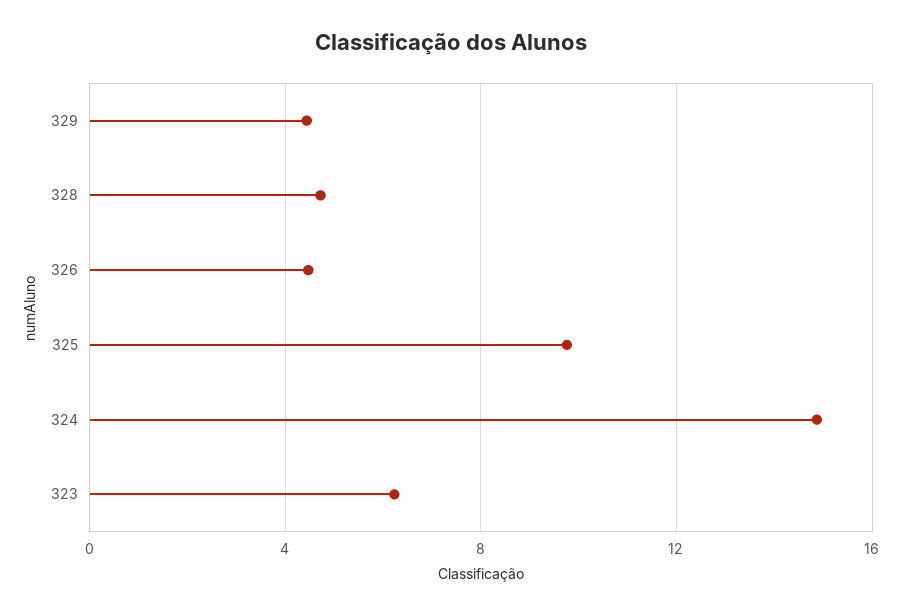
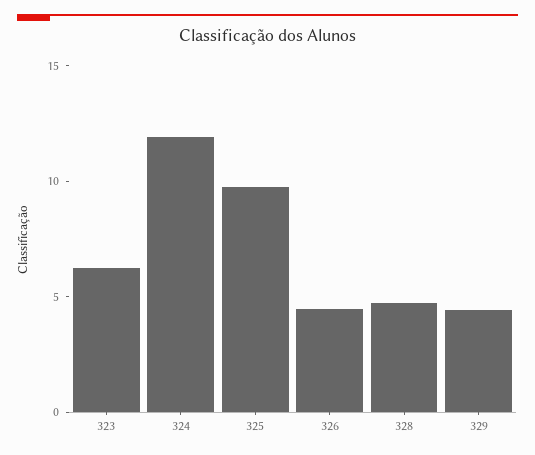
324: 15 -> 12

